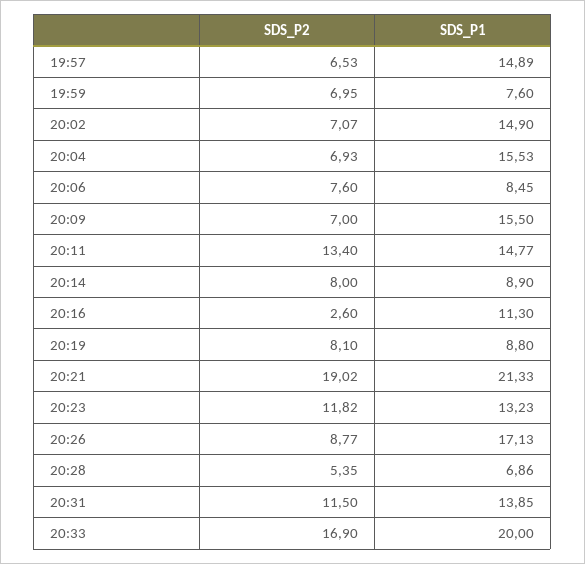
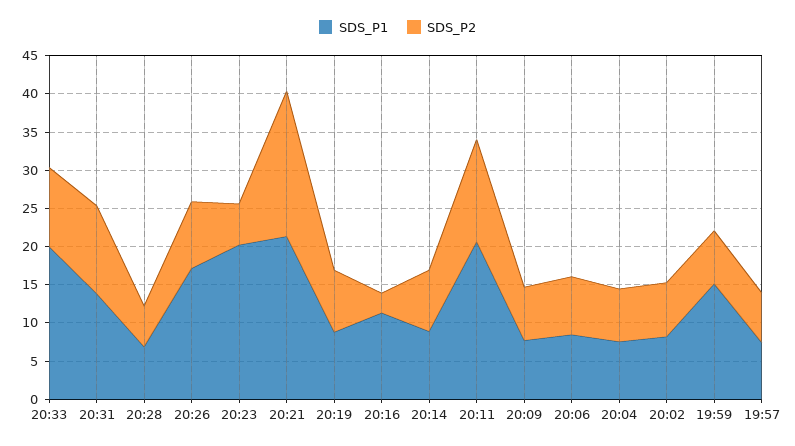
SDS_P1, 19:57: 14.89 -> 7.5
SDS_P1, 19:59: 7.6 -> 15
SDS_P1, 20:02: 14.9 -> 7.5
SDS_P1, 20:04: 15.53 -> 7.5
SDS_P1, 20:09: 15.5 -> 7.5
SDS_P1, 20:11: 14.77 -> 20
SDS_P2, 20:23: 11.82 -> 5
SDS_P1, 20:23: 13.23 -> 20
SDS_P2, 20:33: 16.9 -> 10

